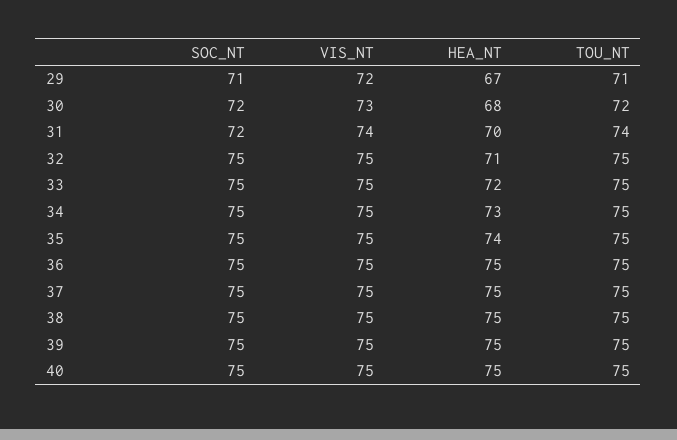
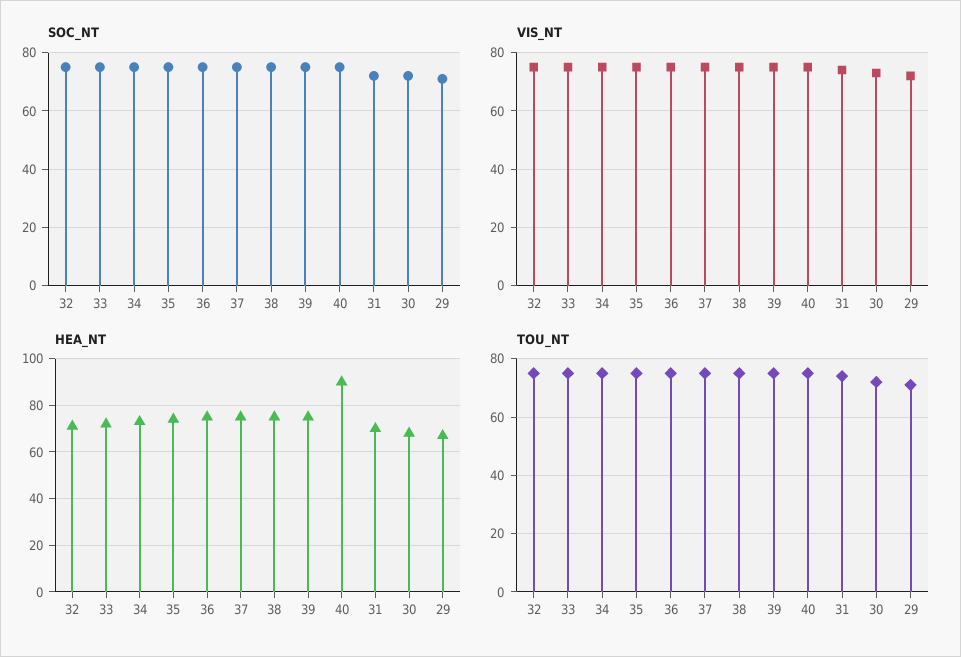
HEA_NT, 40: 75 -> 90

